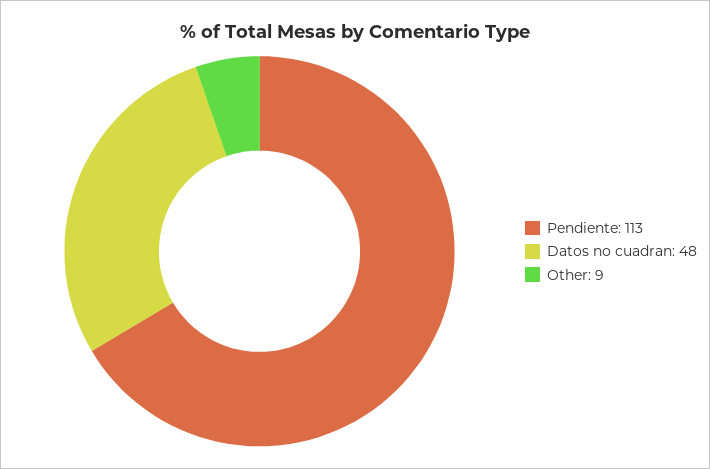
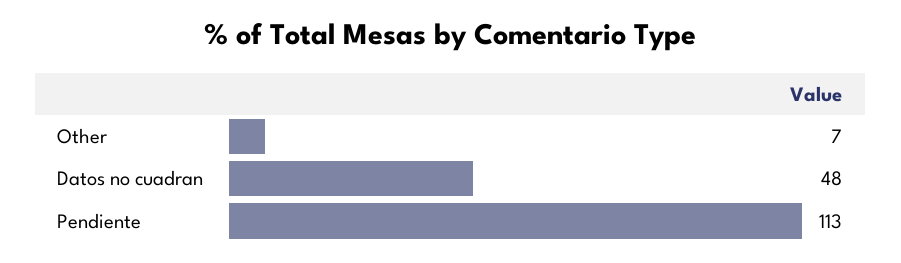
Other: 9 -> 7

